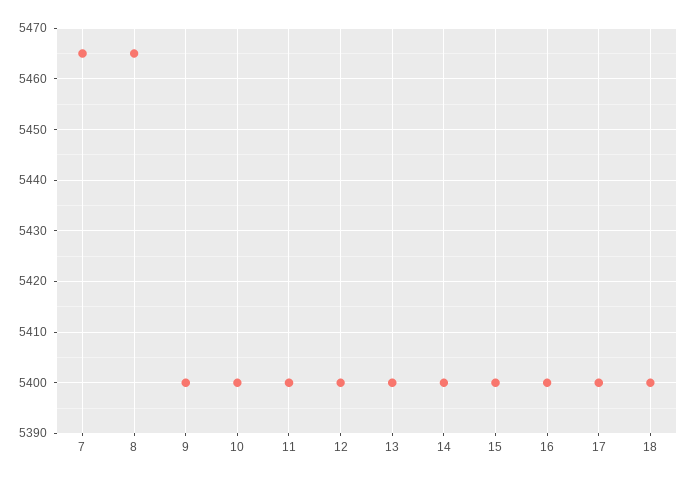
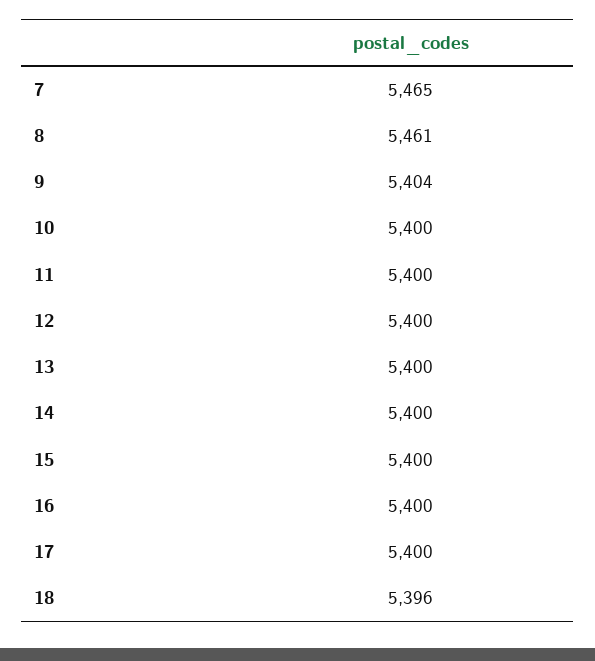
8: 5465 -> 5461
9: 5400 -> 5404
18: 5400 -> 5396

